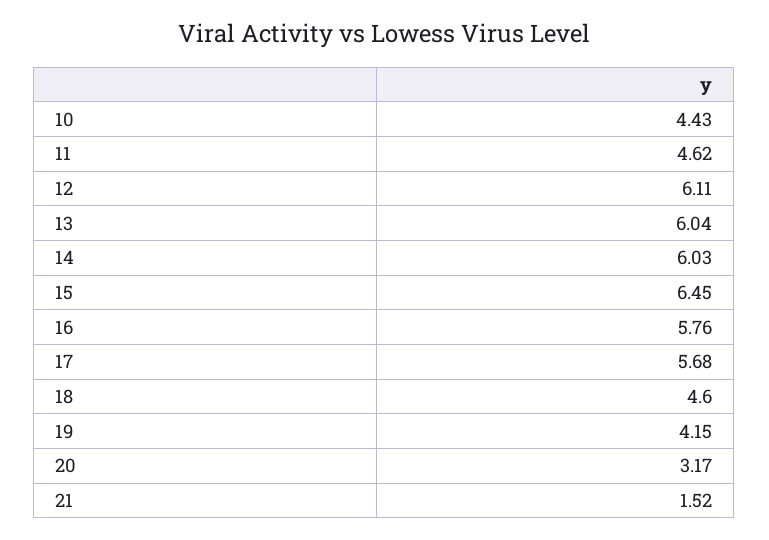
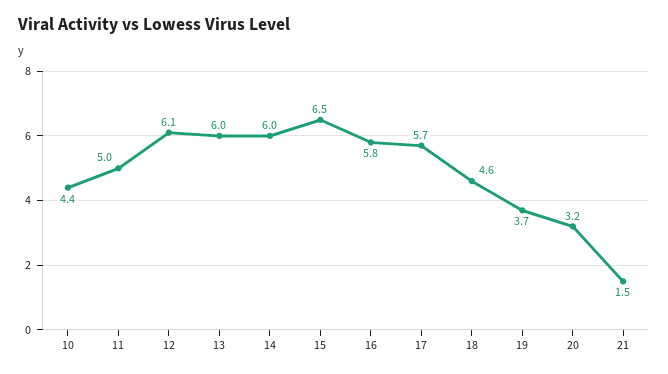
11: 4.62 -> 5
19: 4.15 -> 3.7

